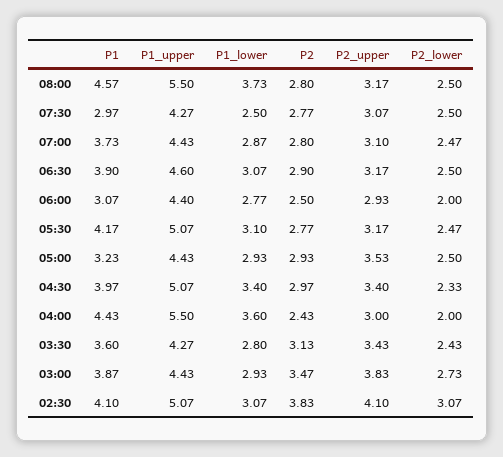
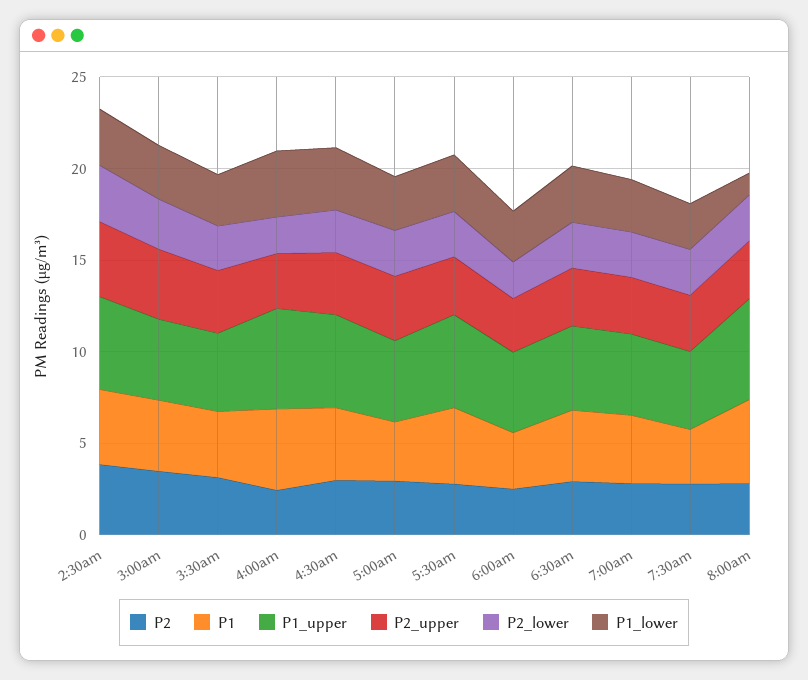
P1_lower, 08:00: 3.73 -> 1

